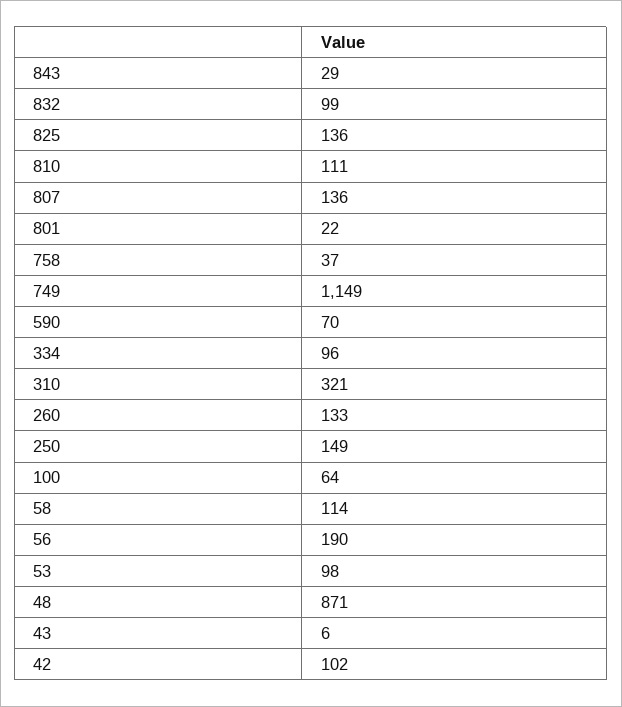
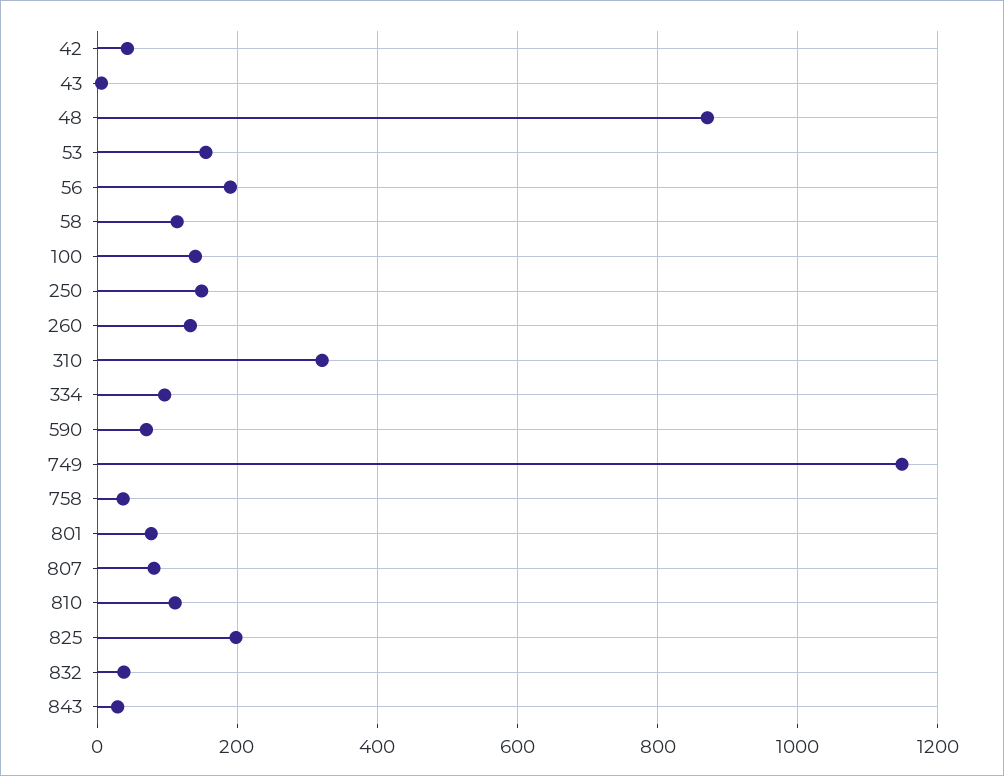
832: 99 -> 40
825: 136 -> 200
807: 136 -> 80
801: 22 -> 80
100: 64 -> 140
53: 98 -> 160
42: 102 -> 40

